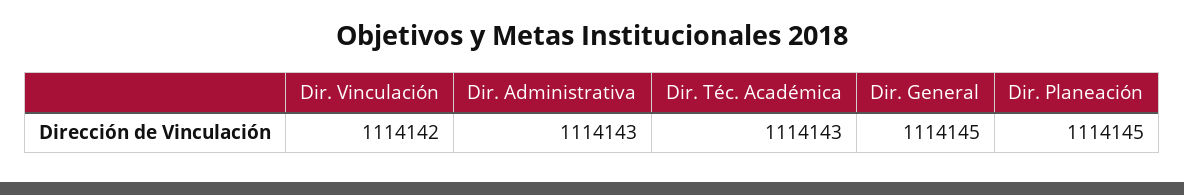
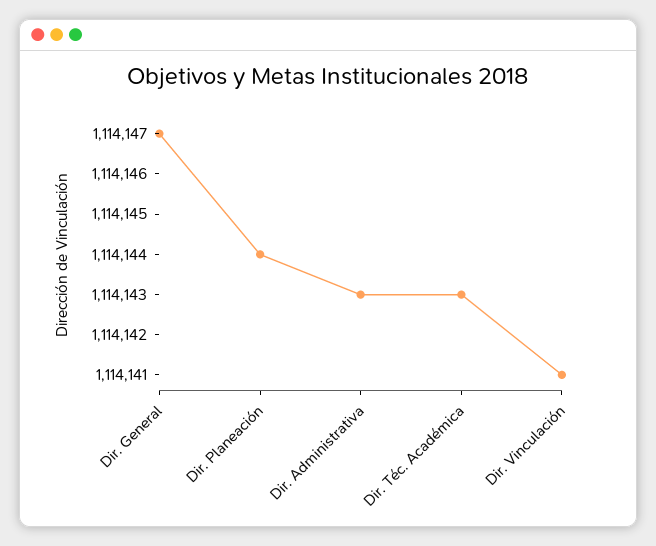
Dir. Vinculación: 1114142 -> 1114141
Dir. General: 1114145 -> 1114147
Dir. Planeación: 1114145 -> 1114144

